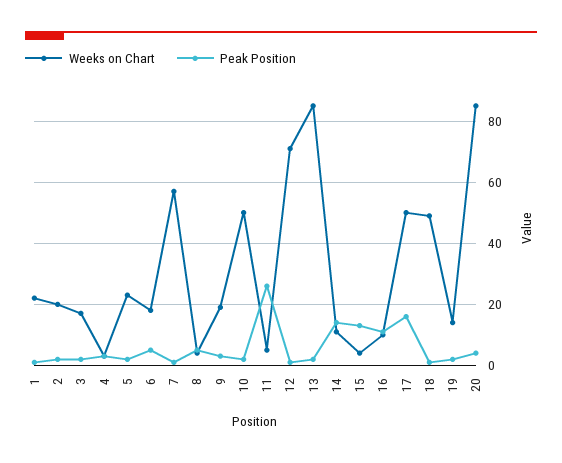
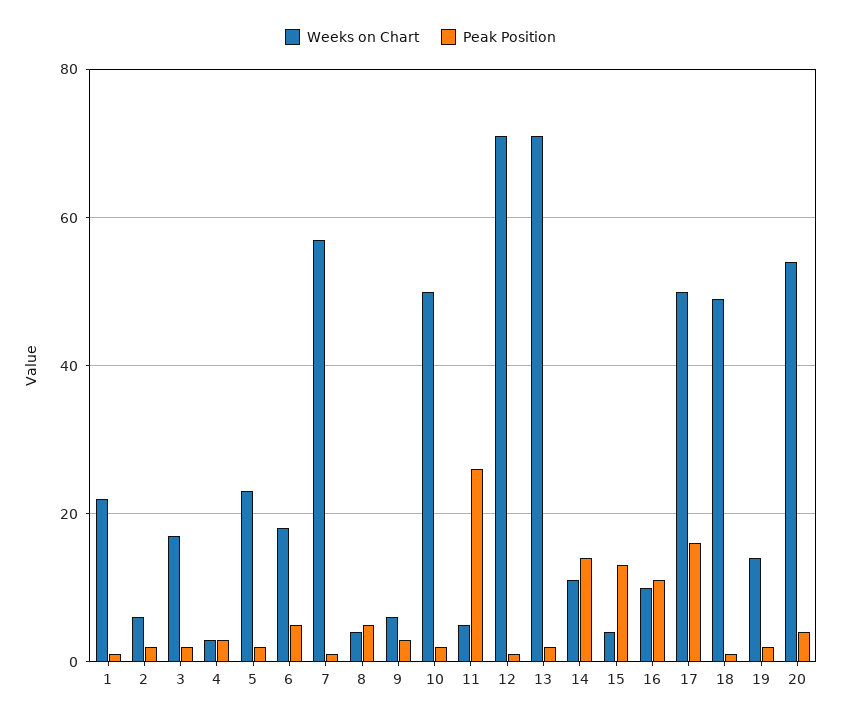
Weeks on Chart, 2: 20 -> 5
Weeks on Chart, 9: 20 -> 5
Weeks on Chart, 13: 85 -> 70
Weeks on Chart, 20: 85 -> 55

